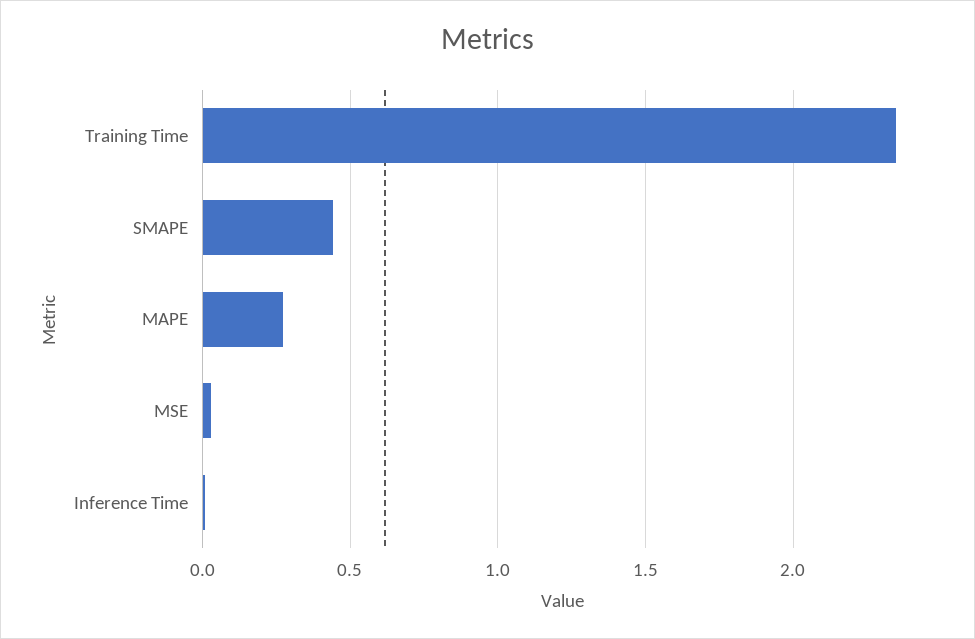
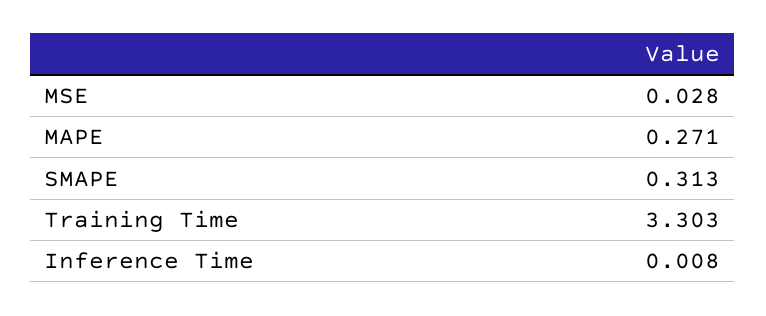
Training Time: 2.35 -> 3.303
SMAPE: 0.45 -> 0.313

